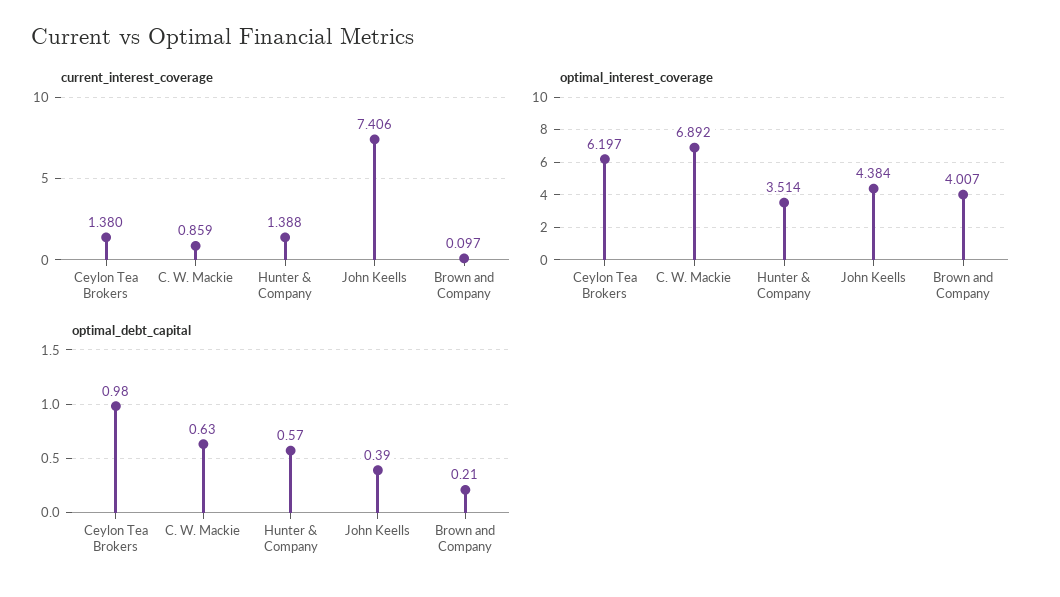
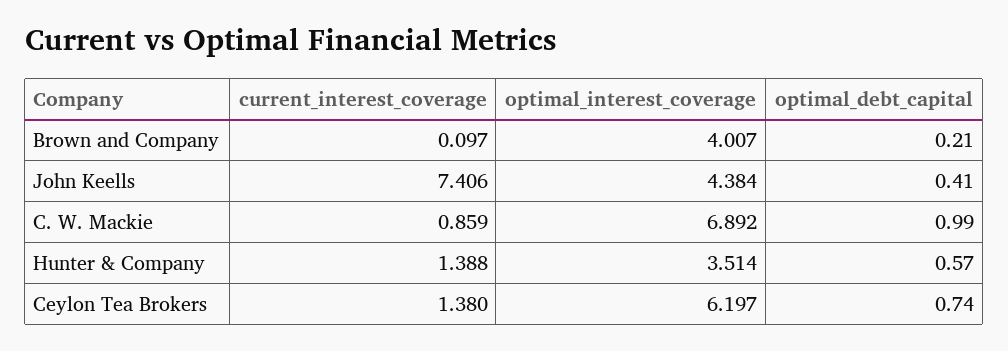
optimal_debt_capital, Ceylon Tea Brokers: 0.98 -> 0.74
optimal_debt_capital, C. W. Mackie: 0.63 -> 0.99
optimal_debt_capital, John Keells: 0.39 -> 0.41

